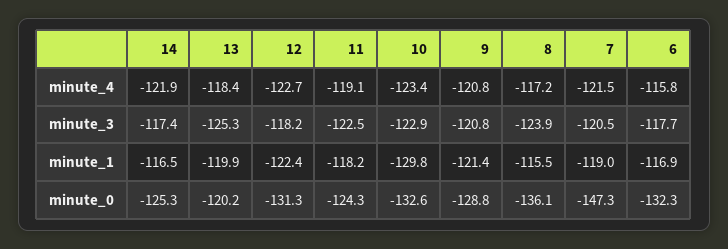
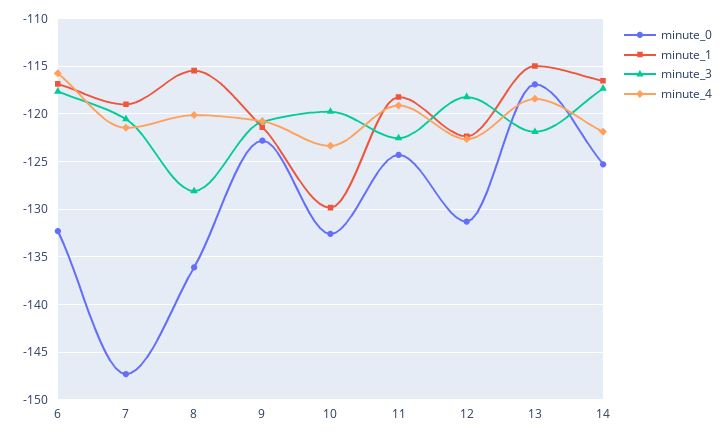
minute_4, 8: -117.2 -> -120
minute_3, 13: -125.3 -> -122
minute_3, 10: -122.9 -> -120
minute_3, 8: -123.9 -> -128
minute_1, 13: -119.9 -> -115
minute_0, 13: -120.2 -> -117
minute_0, 9: -128.8 -> -123

